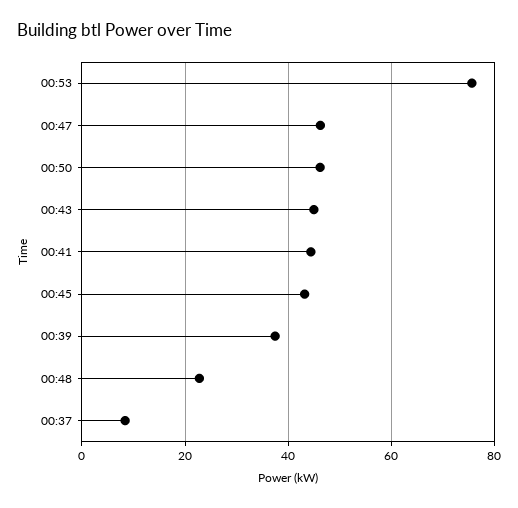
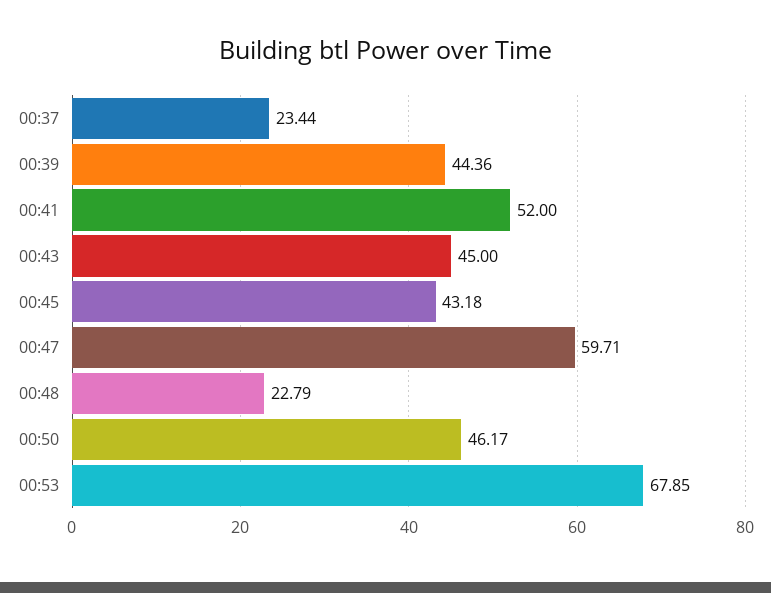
00:53: 76 -> 67.85
00:47: 46 -> 59.71
00:41: 44 -> 52
00:39: 38 -> 44.36
00:37: 8 -> 23.44

